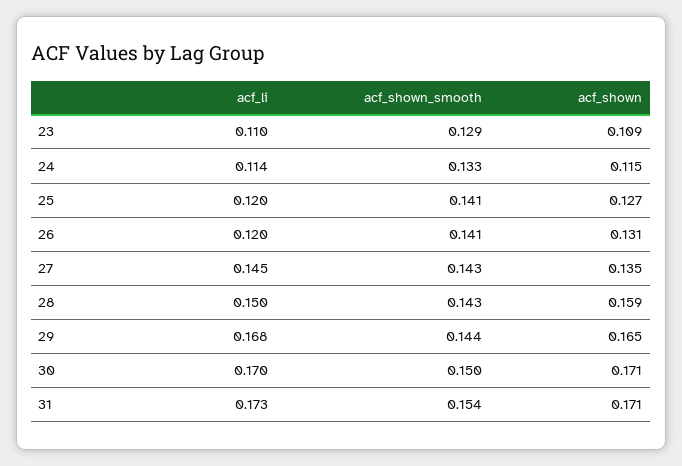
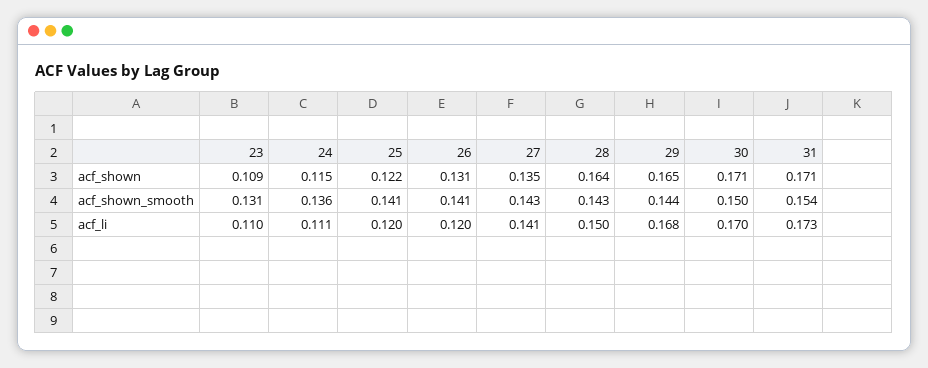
acf_shown_smooth, 23: 0.129 -> 0.131
acf_li, 24: 0.114 -> 0.111
acf_shown_smooth, 24: 0.133 -> 0.136
acf_shown, 25: 0.127 -> 0.122
acf_li, 27: 0.145 -> 0.141
acf_shown, 28: 0.159 -> 0.164

